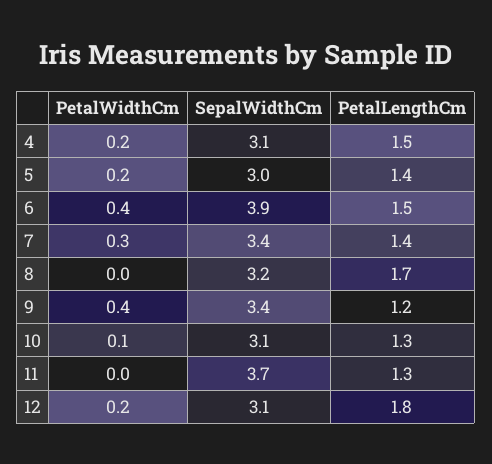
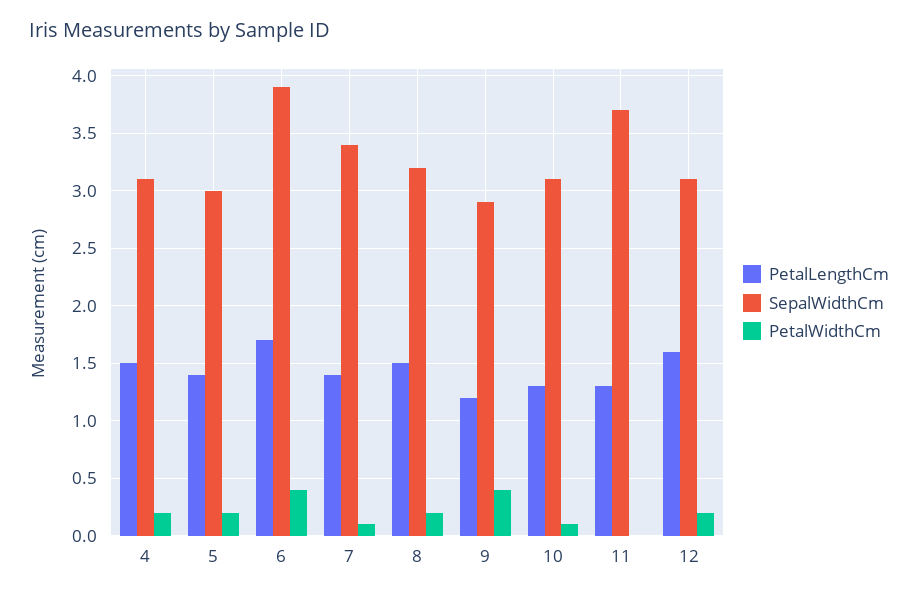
PetalLengthCm, 6: 1.5 -> 1.7
PetalWidthCm, 7: 0.3 -> 0.1
PetalWidthCm, 8: 0 -> 0.2
PetalLengthCm, 8: 1.7 -> 1.5
SepalWidthCm, 9: 3.4 -> 2.9
PetalLengthCm, 12: 1.8 -> 1.6

